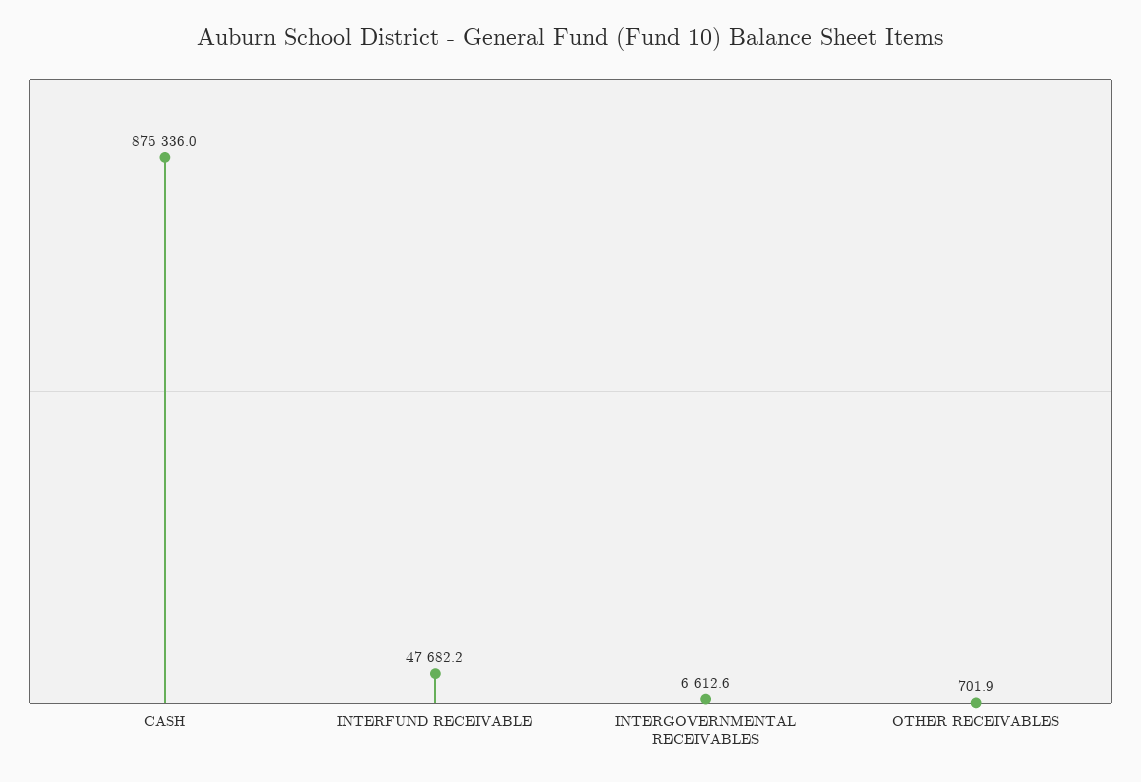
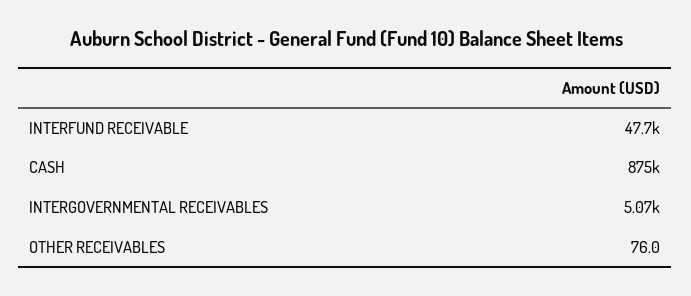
INTERGOVERNMENTAL RECEIVABLES: 6612.6 -> 5070
OTHER RECEIVABLES: 701.9 -> 76

